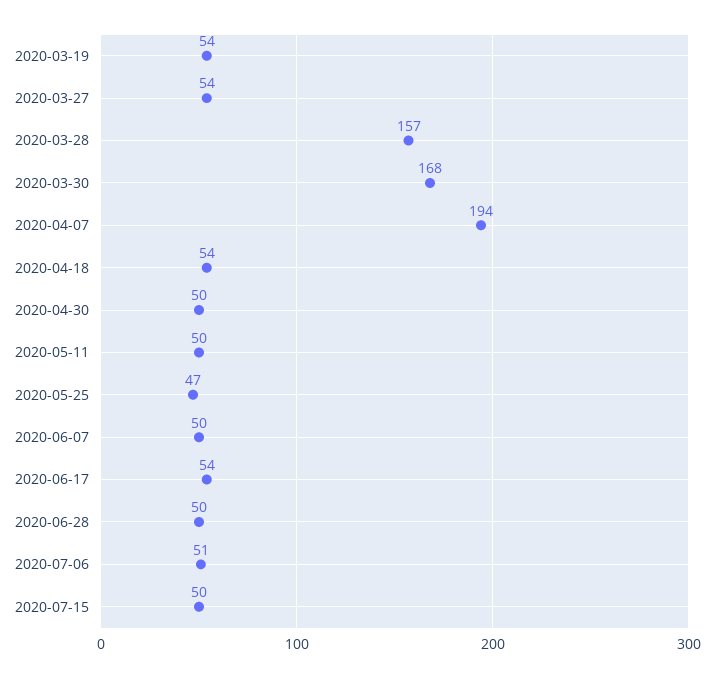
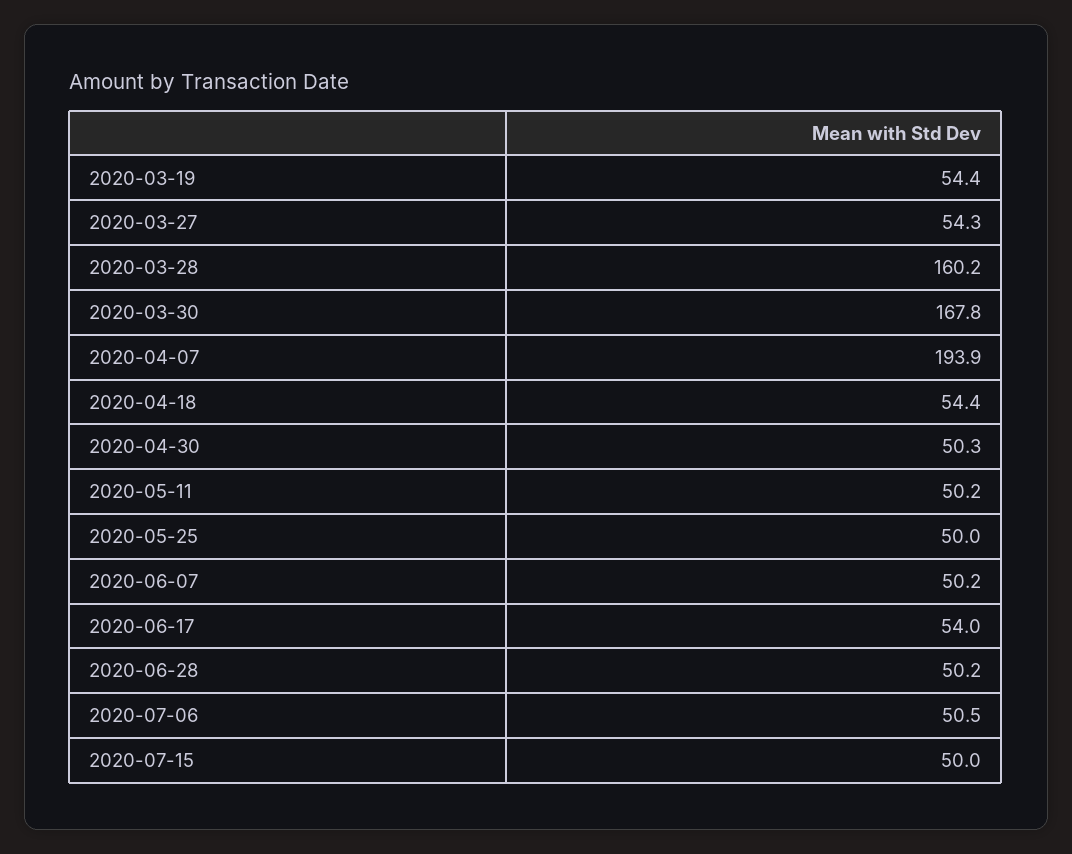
2020-03-28: 157 -> 160.2
2020-05-25: 47 -> 50

